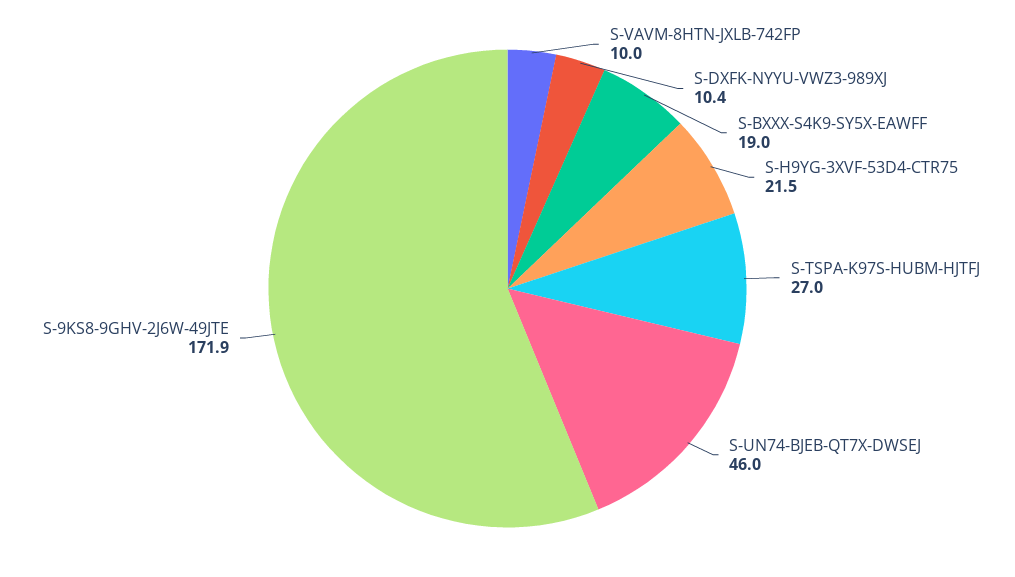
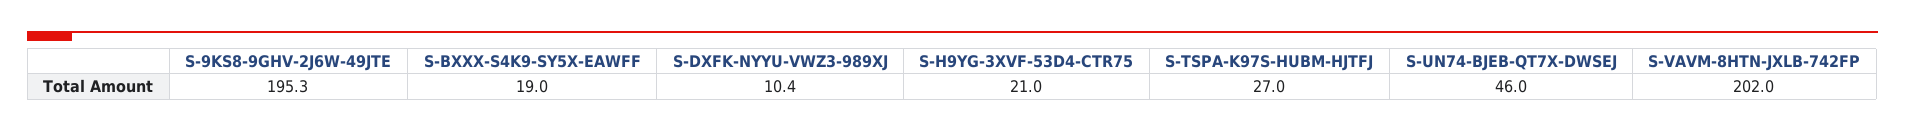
S-VAVM-8HTN-JXLB-742FP: 10 -> 202
S-H9YG-3XVF-53D4-CTR75: 21.5 -> 21
S-9KS8-9GHV-2J6W-49JTE: 171.9 -> 195.3

